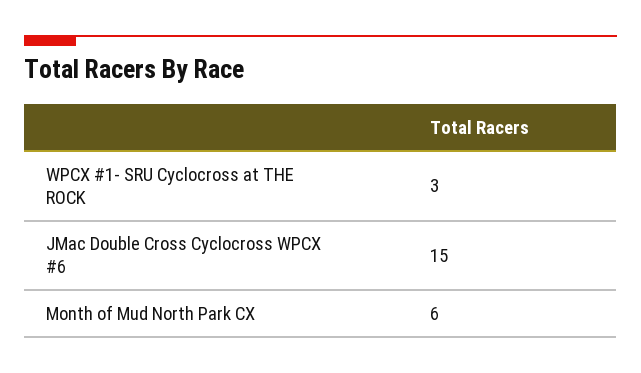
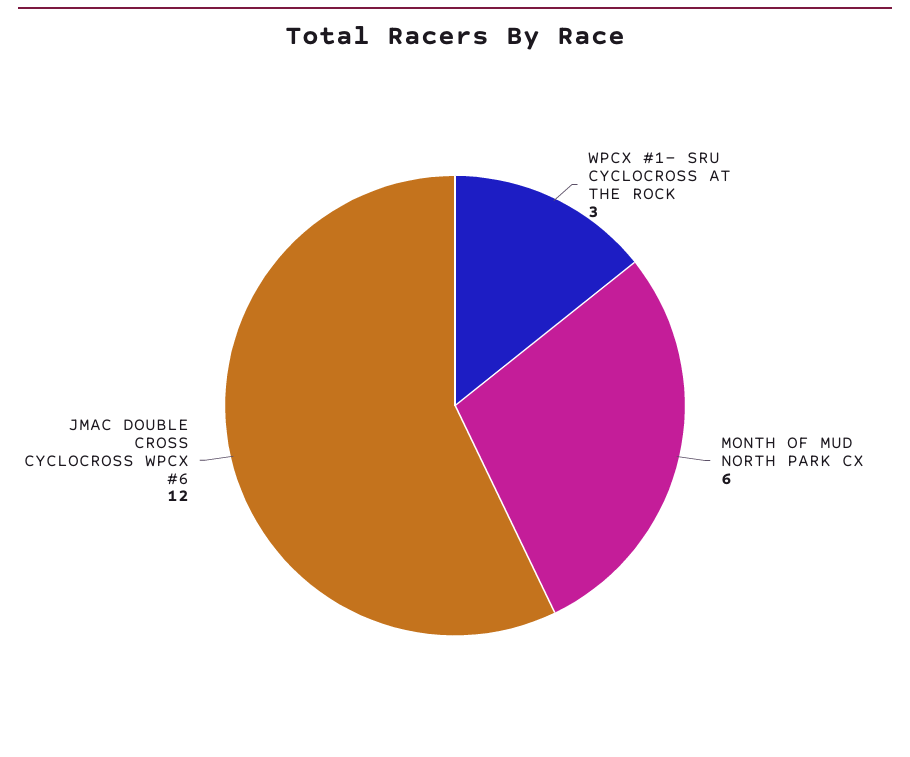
JMac Double Cross Cyclocross WPCX #6: 15 -> 12

